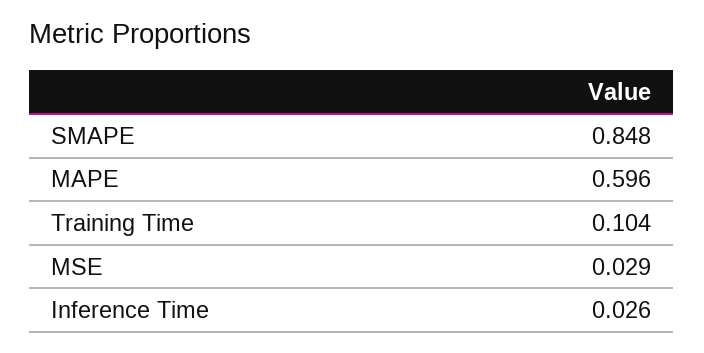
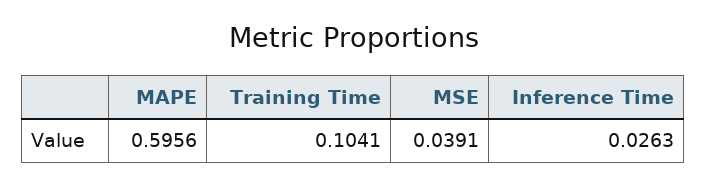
SMAPE: 0.848 -> none
MSE: 0.029 -> 0.0391

